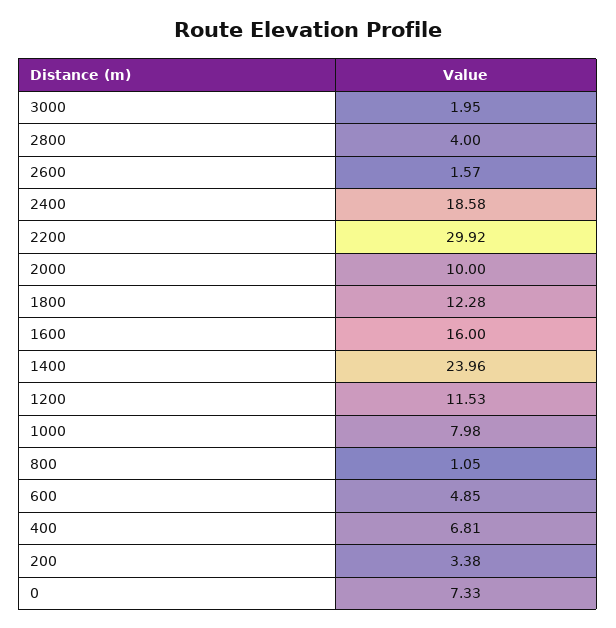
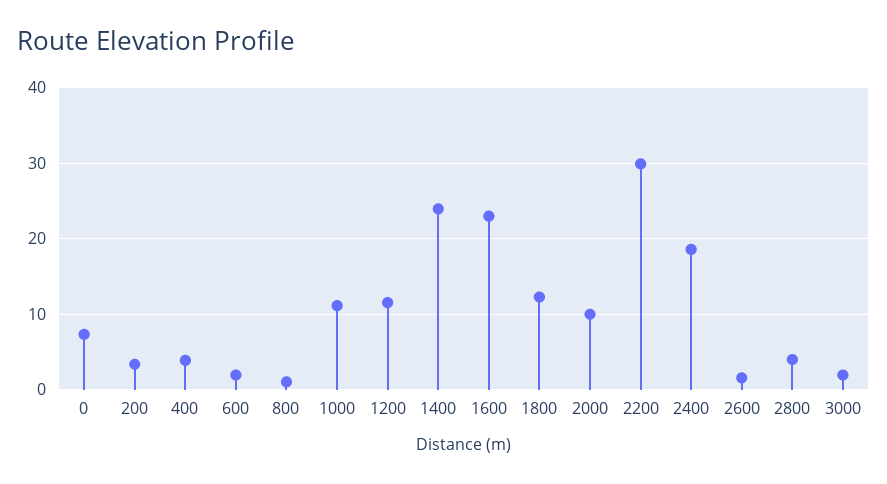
1600: 16 -> 23
1000: 7.98 -> 11
600: 4.85 -> 2
400: 6.81 -> 4

